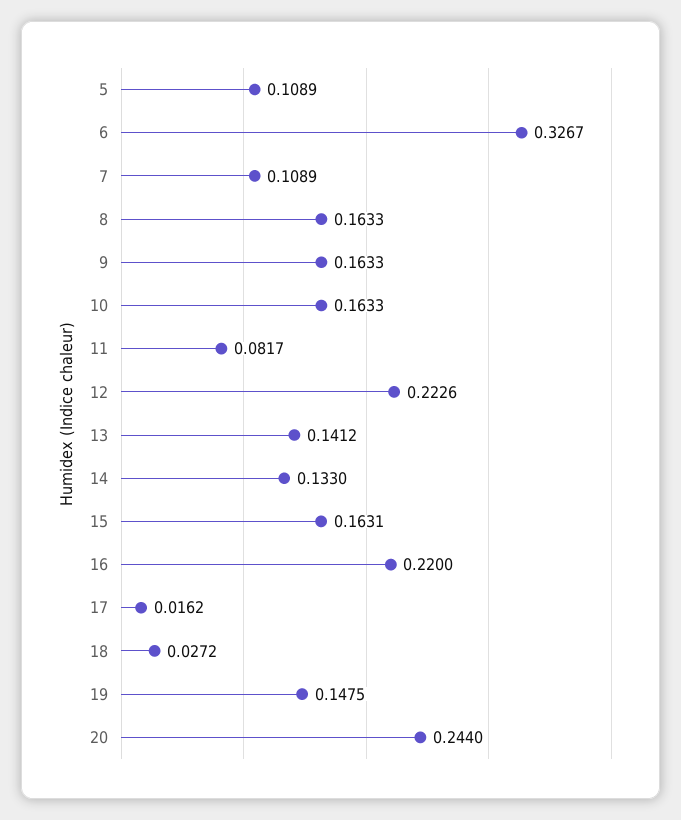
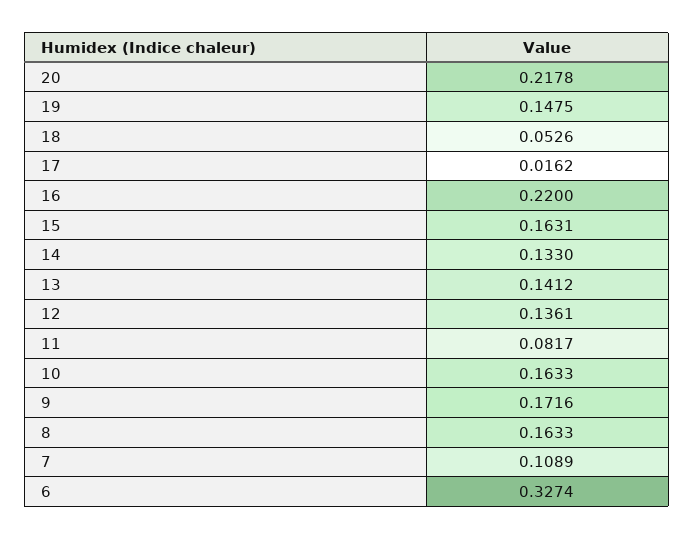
5: 0.1089 -> none
6: 0.3267 -> 0.3274
9: 0.1633 -> 0.1716
12: 0.2226 -> 0.1361
18: 0.0272 -> 0.0526
20: 0.244 -> 0.2178

